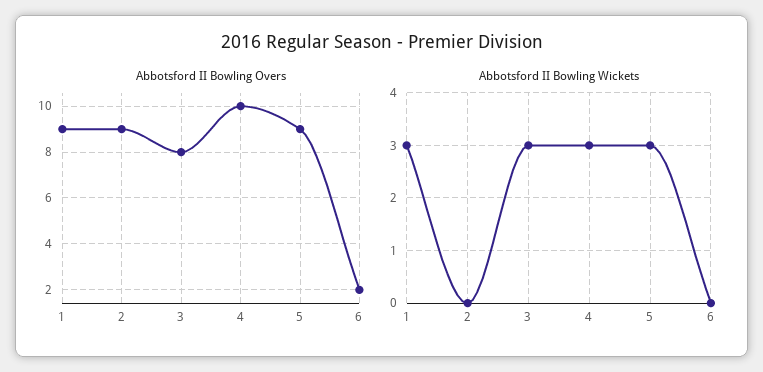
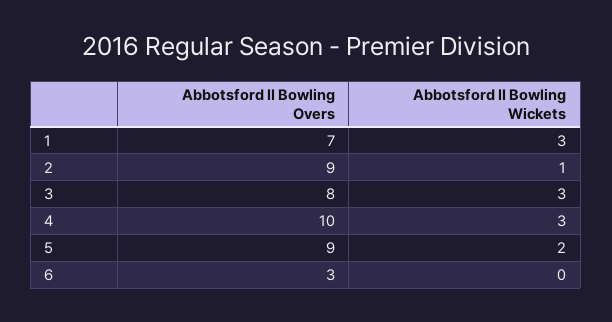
Abbotsford II Bowling Overs, 1: 9 -> 7
Abbotsford II Bowling Overs, 6: 2 -> 3
Abbotsford II Bowling Wickets, 2: 0 -> 1
Abbotsford II Bowling Wickets, 5: 3 -> 2

